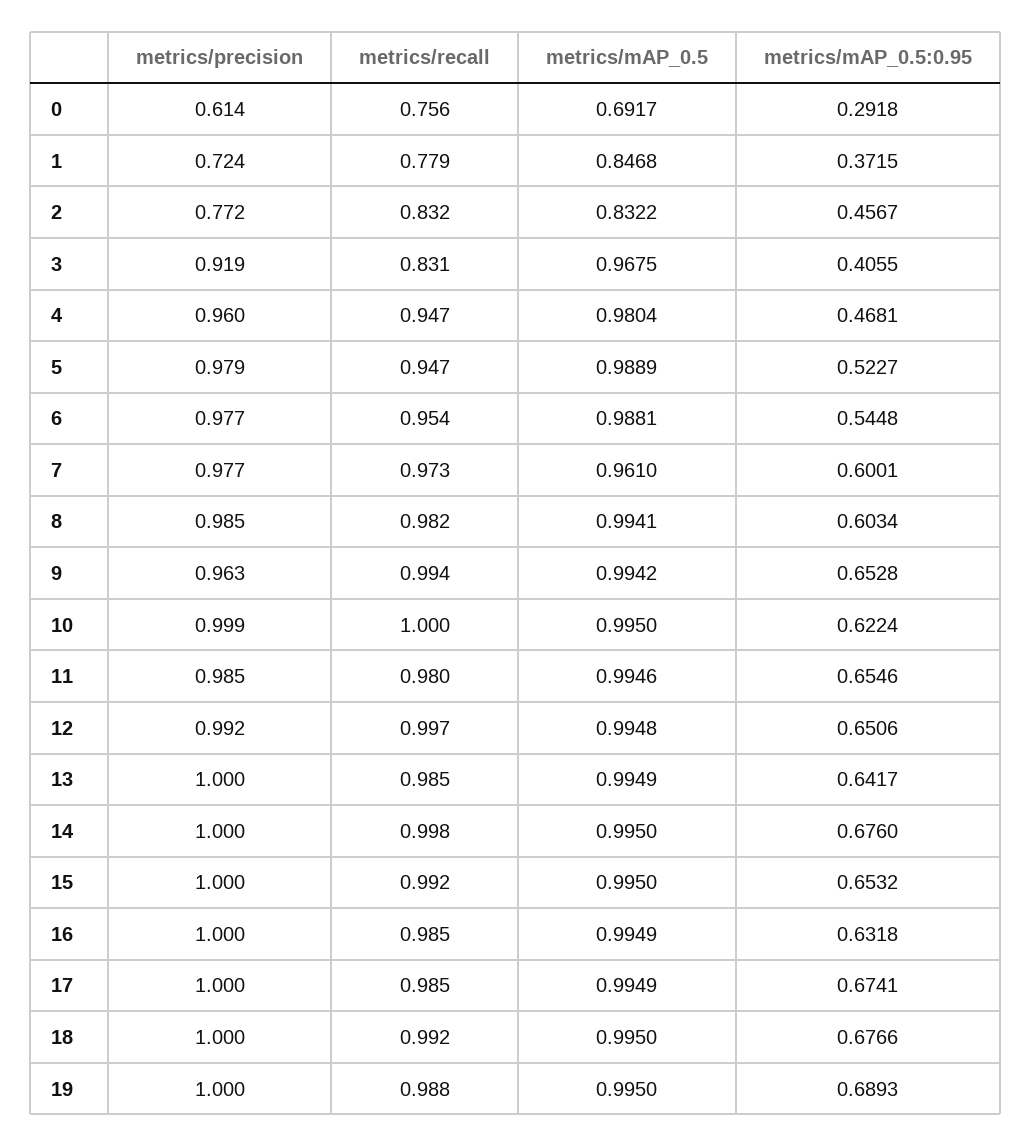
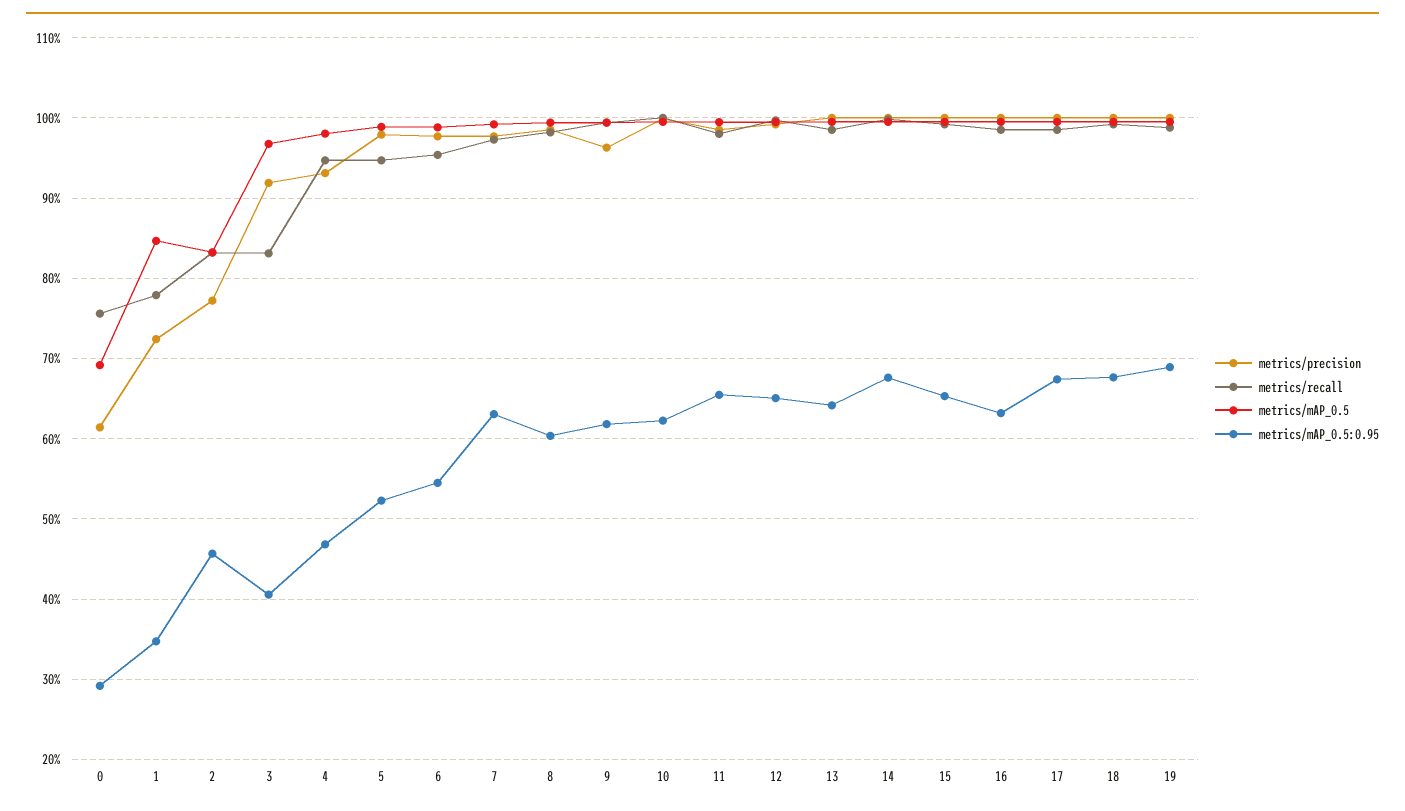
metrics/mAP_0.5:0.95, 1: 0.3715 -> 0.35
metrics/precision, 4: 0.96 -> 0.93
metrics/mAP_0.5, 7: 0.961 -> 0.99
metrics/mAP_0.5:0.95, 7: 0.6001 -> 0.63
metrics/mAP_0.5:0.95, 9: 0.6528 -> 0.62

